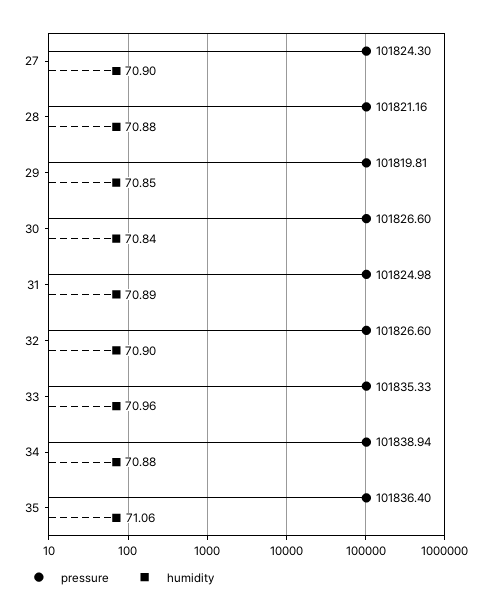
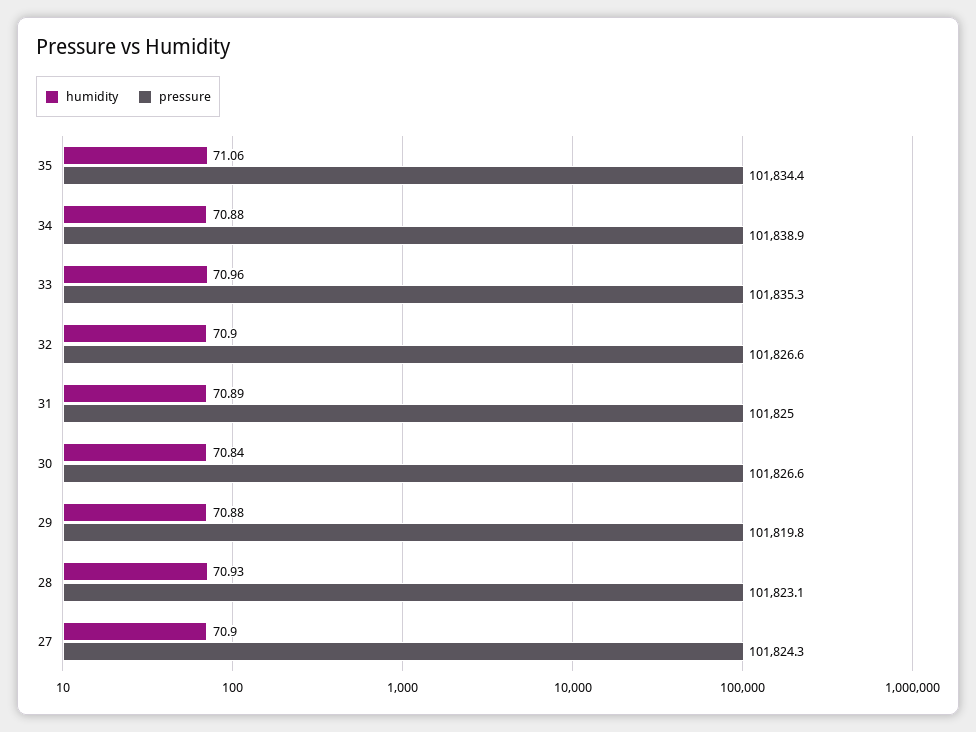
pressure, 28: 101821.16 -> 101823.1
humidity, 28: 70.88 -> 70.93
humidity, 29: 70.85 -> 70.88
pressure, 35: 101836.4 -> 101834.4

